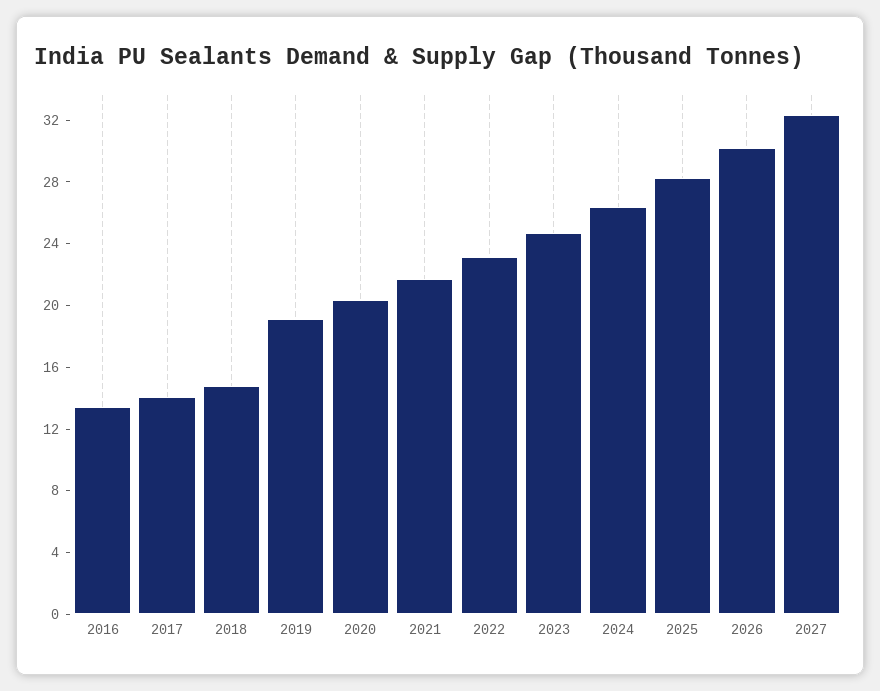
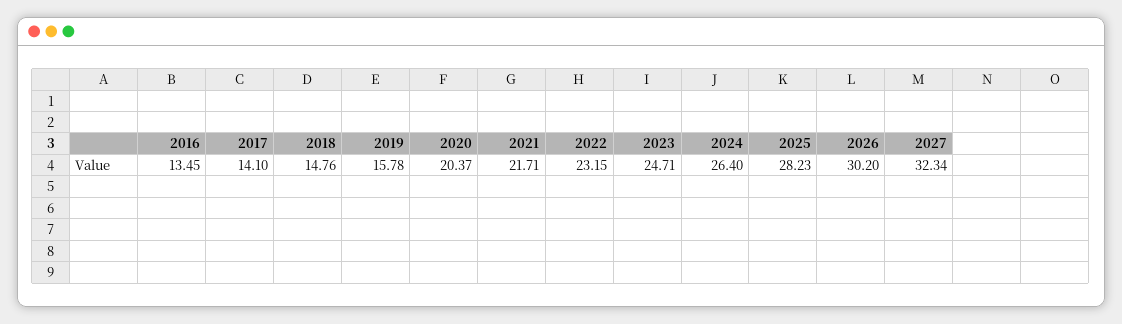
2019: 19 -> 15.78

